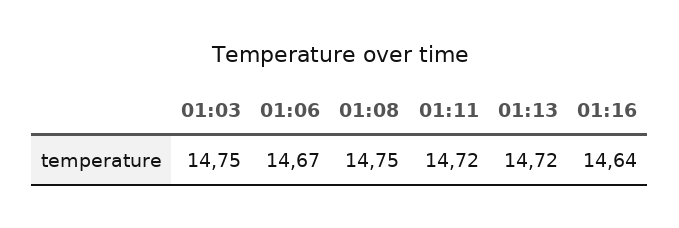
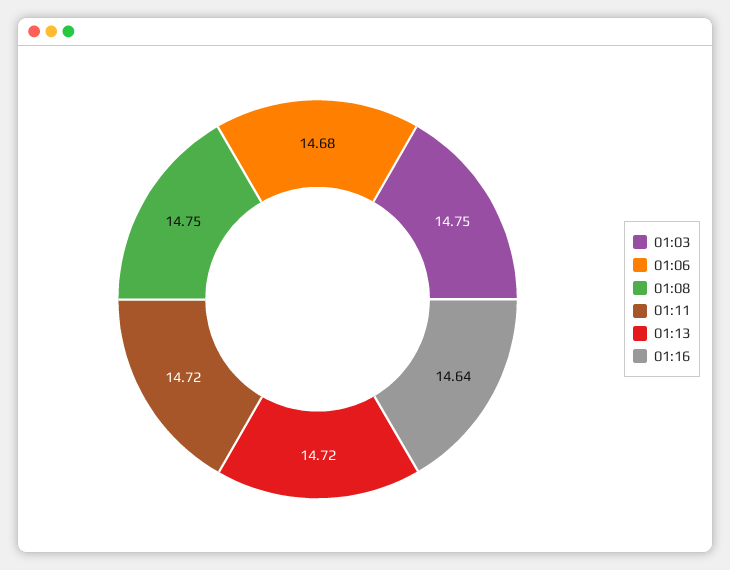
01:06: 14.67 -> 14.68

